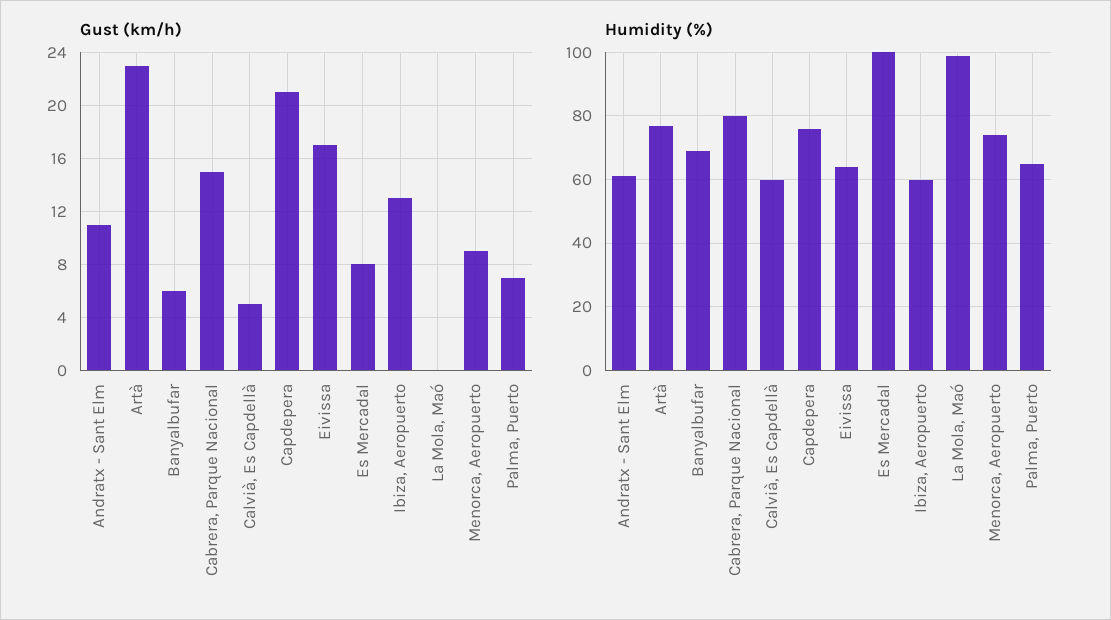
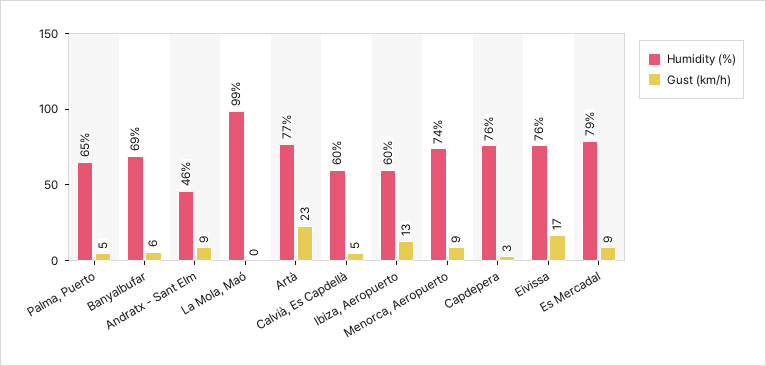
Gust (km/h), Andratx - Sant Elm: 11 -> 9
Gust (km/h), Cabrera, Parque Nacional: 15 -> none
Gust (km/h), Capdepera: 21 -> 3
Gust (km/h), Es Mercadal: 8 -> 9
Gust (km/h), Palma, Puerto: 7 -> 5
Humidity (%), Andratx - Sant Elm: 60 -> 46
Humidity (%), Cabrera, Parque Nacional: 80 -> none
Humidity (%), Eivissa: 65 -> 76
Humidity (%), Es Mercadal: 100 -> 79

